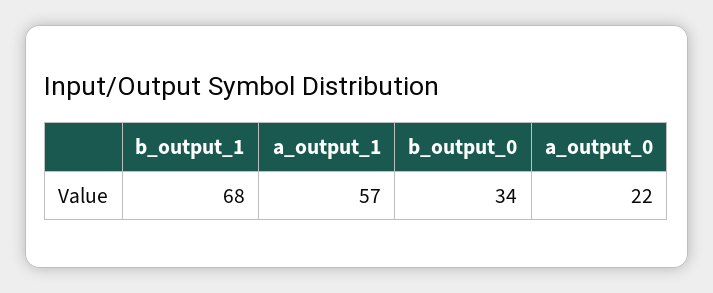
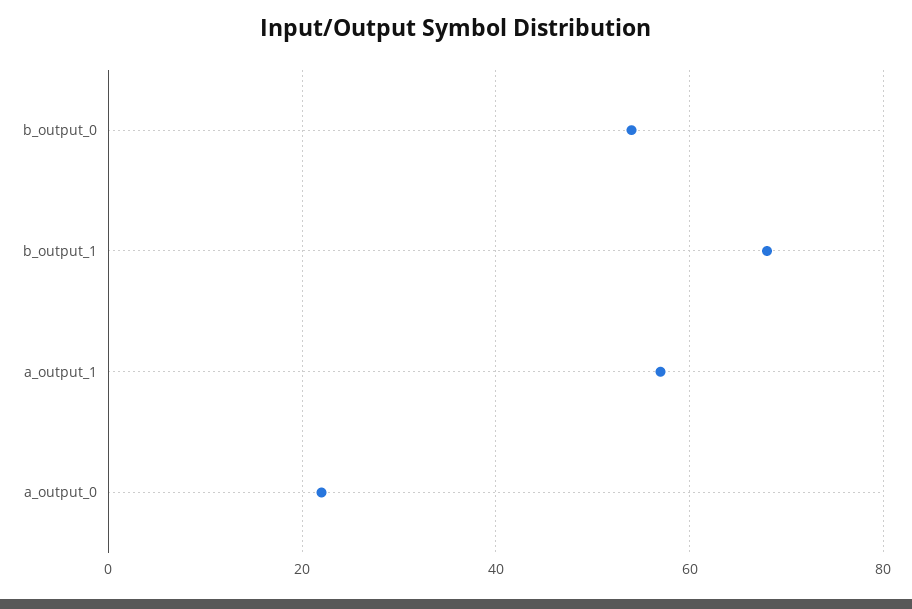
b_output_0: 34 -> 55

